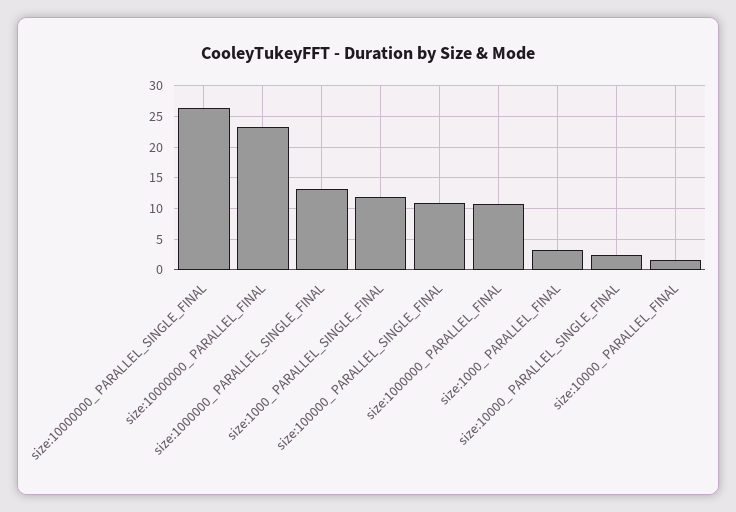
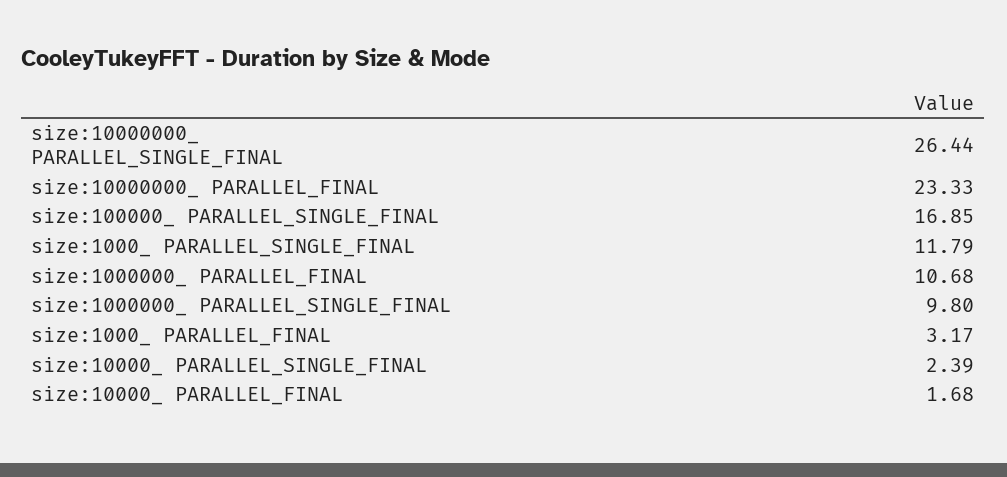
size:1000000_ PARALLEL_SINGLE_FINAL: 13 -> 9.8
size:100000_ PARALLEL_SINGLE_FINAL: 11 -> 16.85

